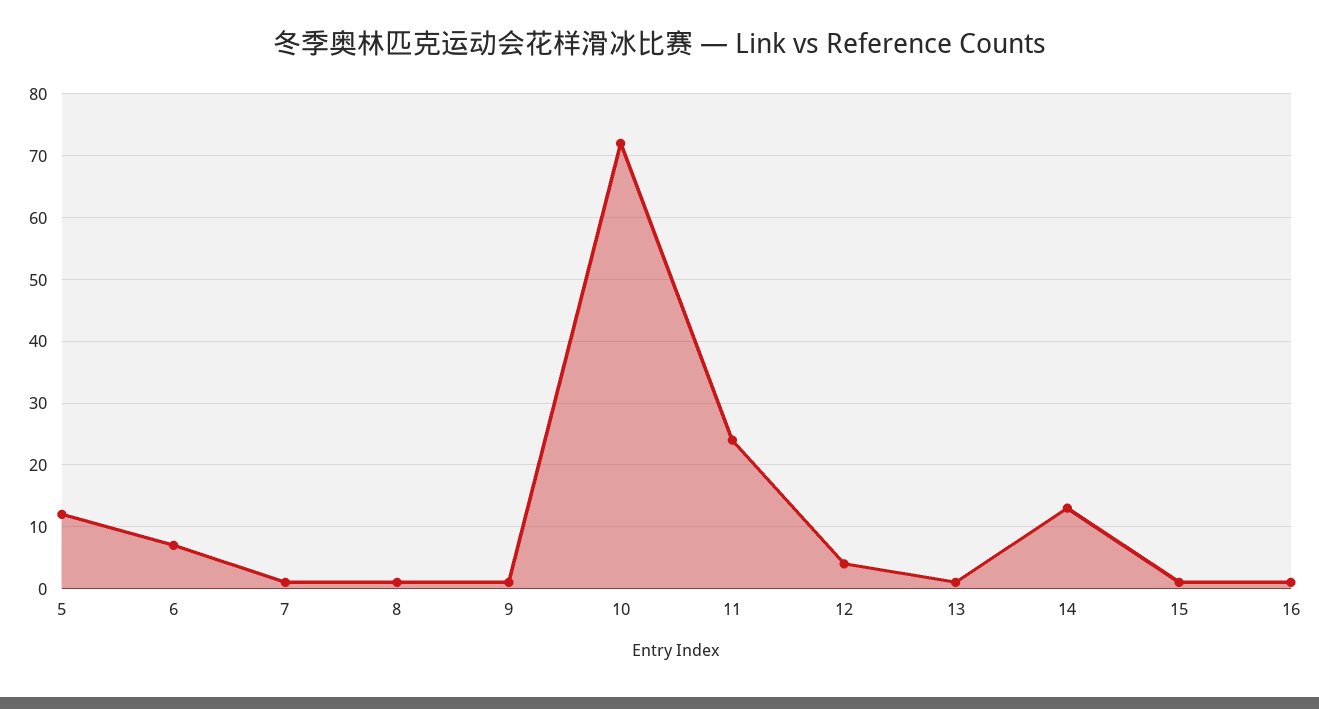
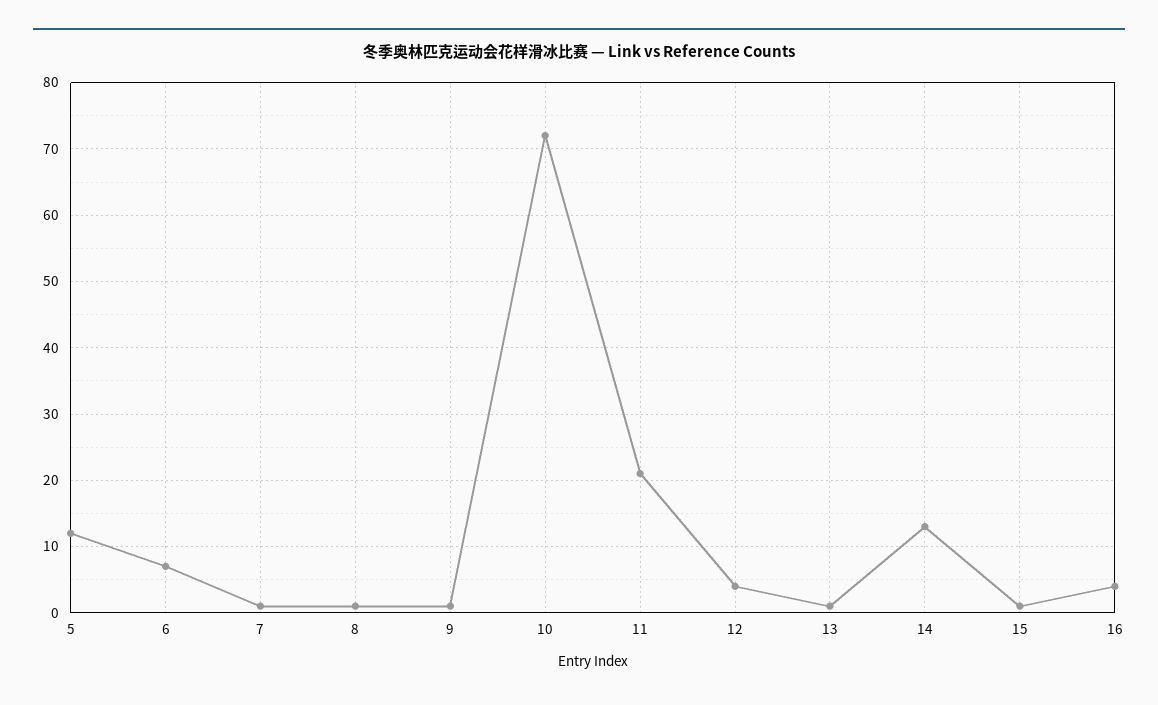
11: 24 -> 21
16: 1 -> 4

